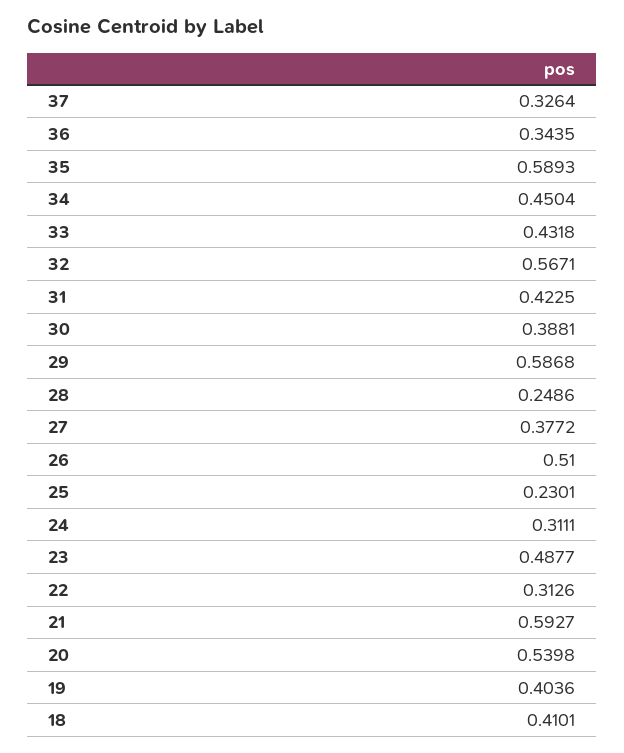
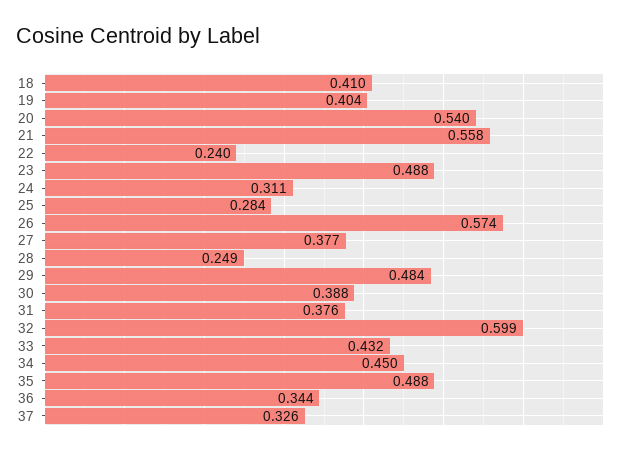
35: 0.5893 -> 0.488
32: 0.5671 -> 0.599
31: 0.4225 -> 0.376
29: 0.5868 -> 0.484
26: 0.51 -> 0.574
25: 0.2301 -> 0.284
22: 0.3126 -> 0.24
21: 0.5927 -> 0.558

